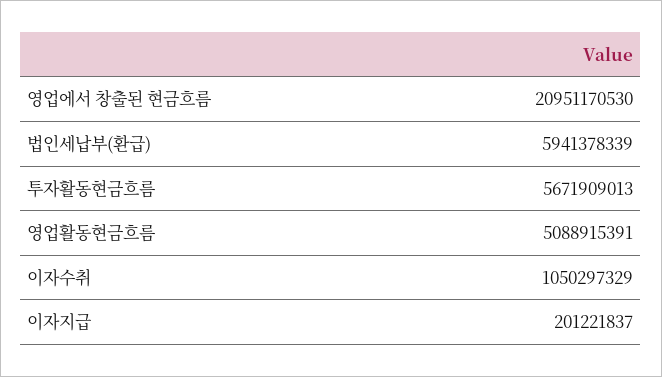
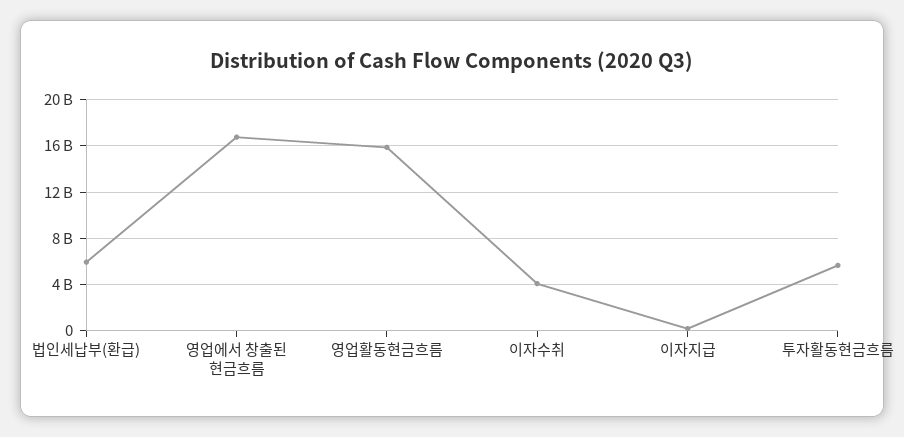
영업에서 창출된 현금흐름: 20951170530 -> 17000000000
영업활동현금흐름: 5088915391 -> 16000000000
이자수취: 1050297329 -> 4000000000

